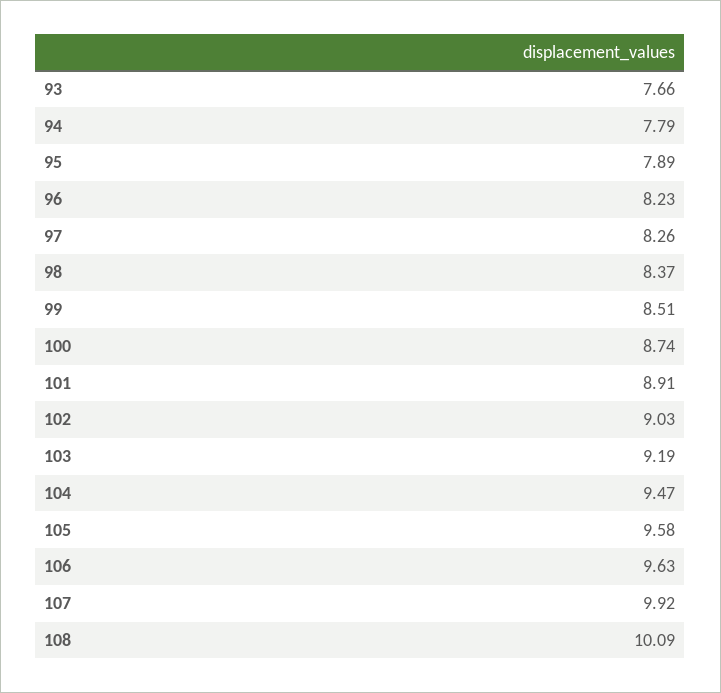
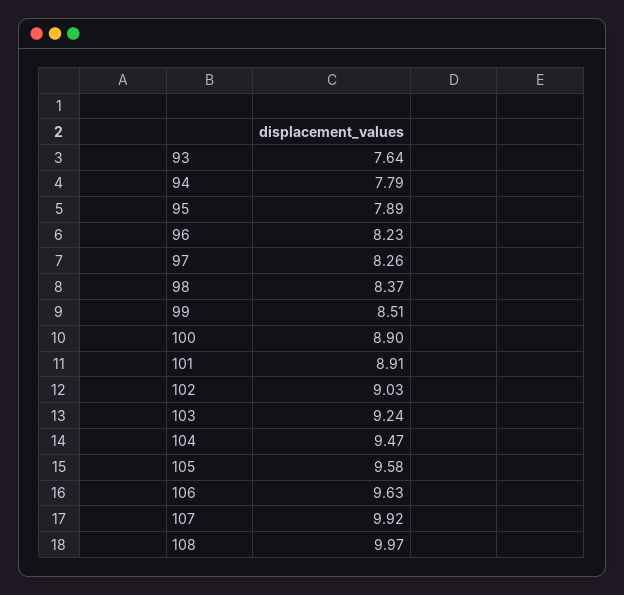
93: 7.66 -> 7.64
100: 8.74 -> 8.9
103: 9.19 -> 9.24
108: 10.09 -> 9.97

